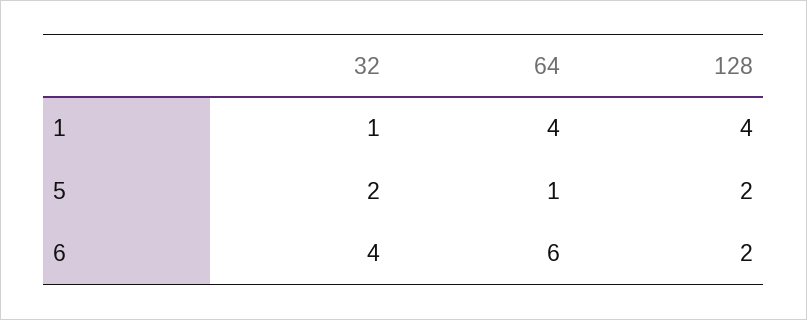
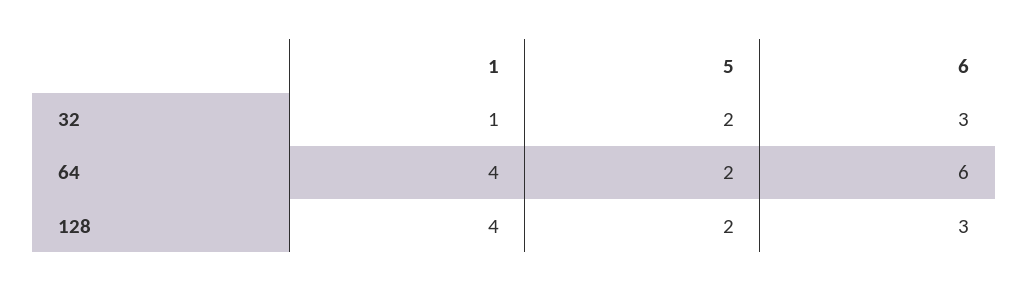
64, 5: 1 -> 2
32, 6: 4 -> 3
128, 6: 2 -> 3

